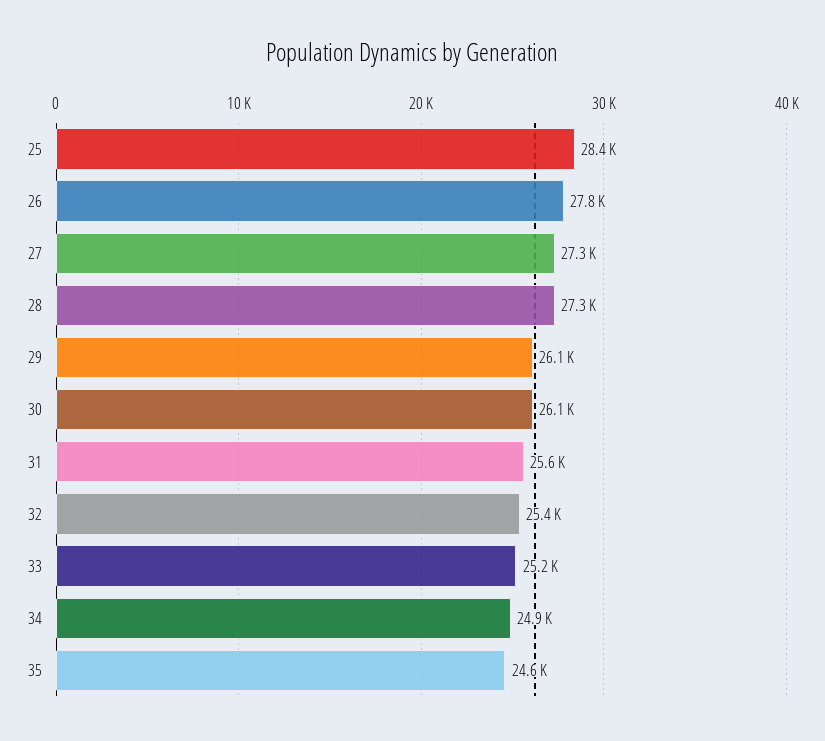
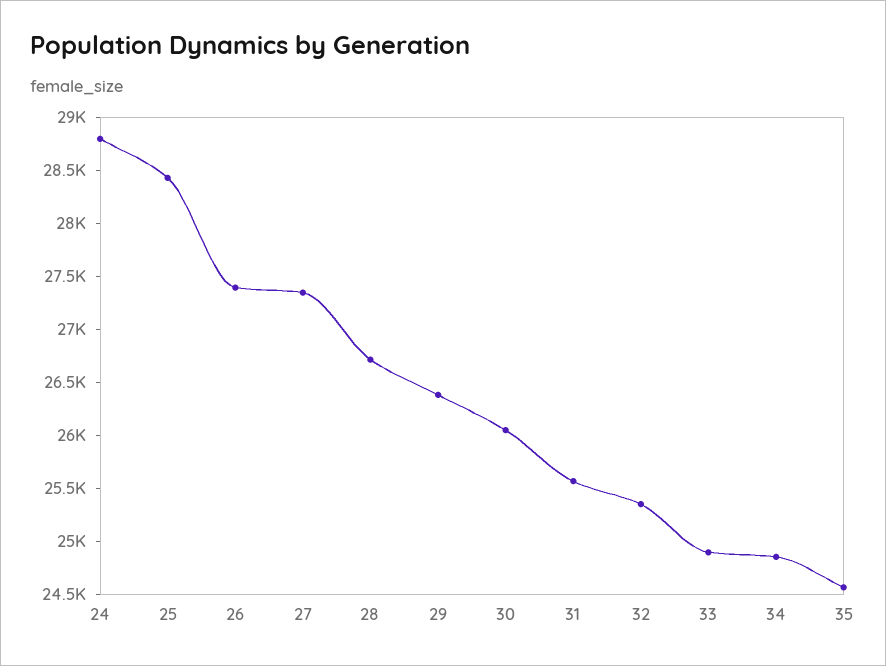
26: 27800 -> 27400
28: 27300 -> 26700
29: 26100 -> 26400
33: 25200 -> 24900
24: none -> 28800

